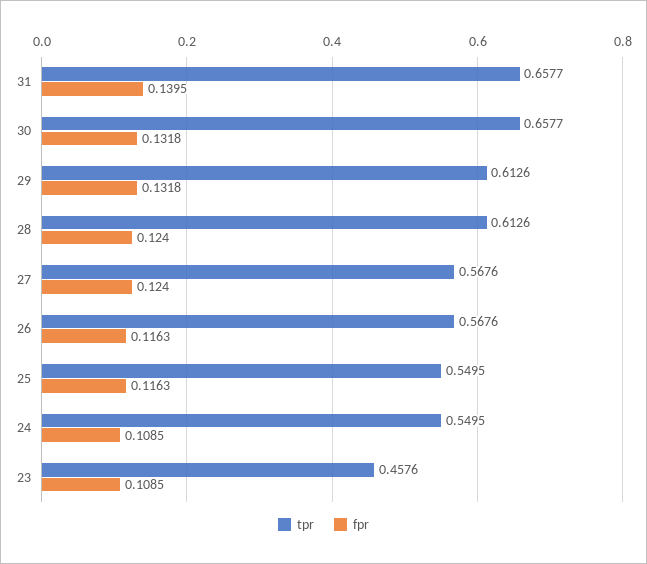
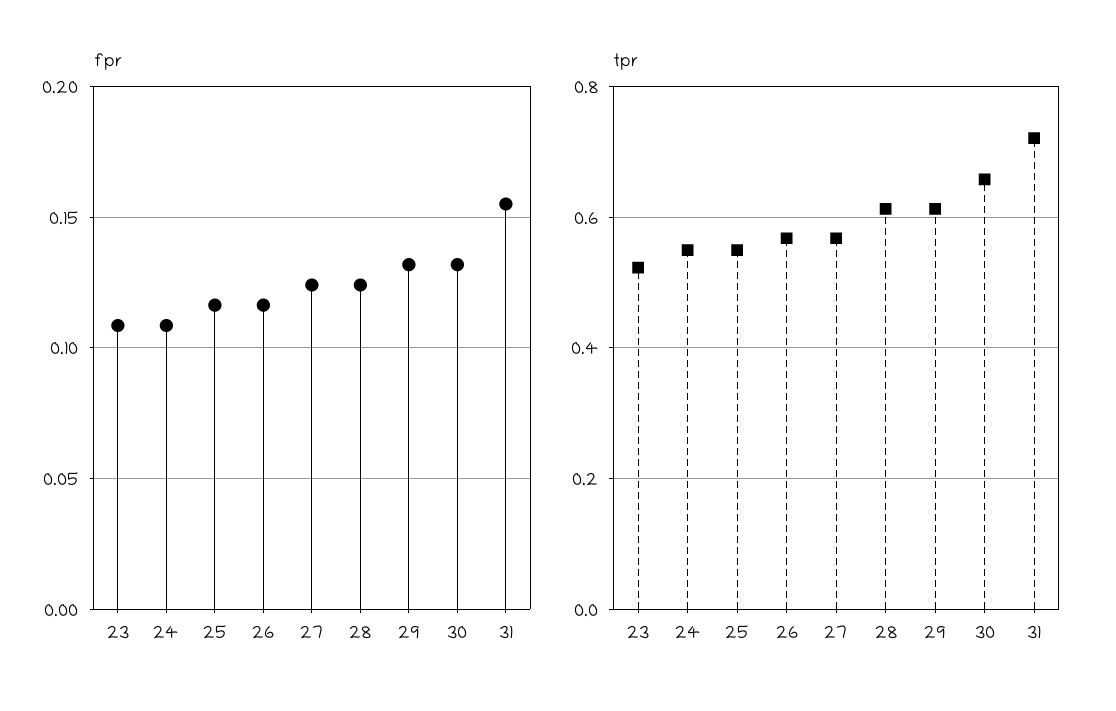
tpr, 31: 0.6577 -> 0.72
fpr, 31: 0.1395 -> 0.155
tpr, 23: 0.4576 -> 0.52

